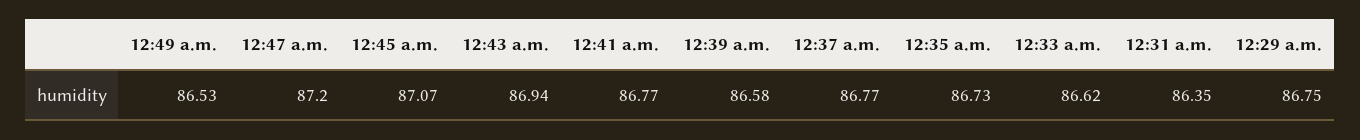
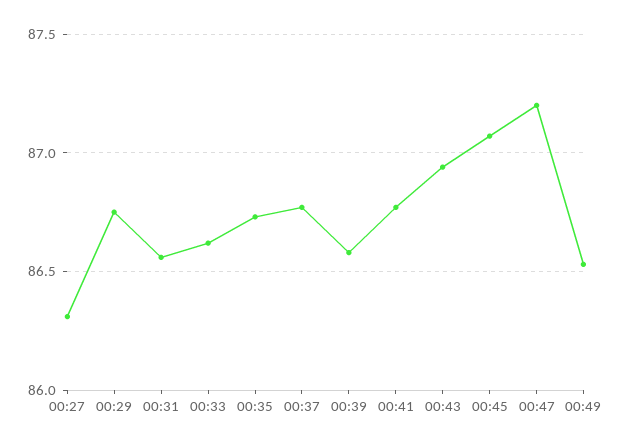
12:31 a.m.: 86.35 -> 86.55
00:27: none -> 86.3

